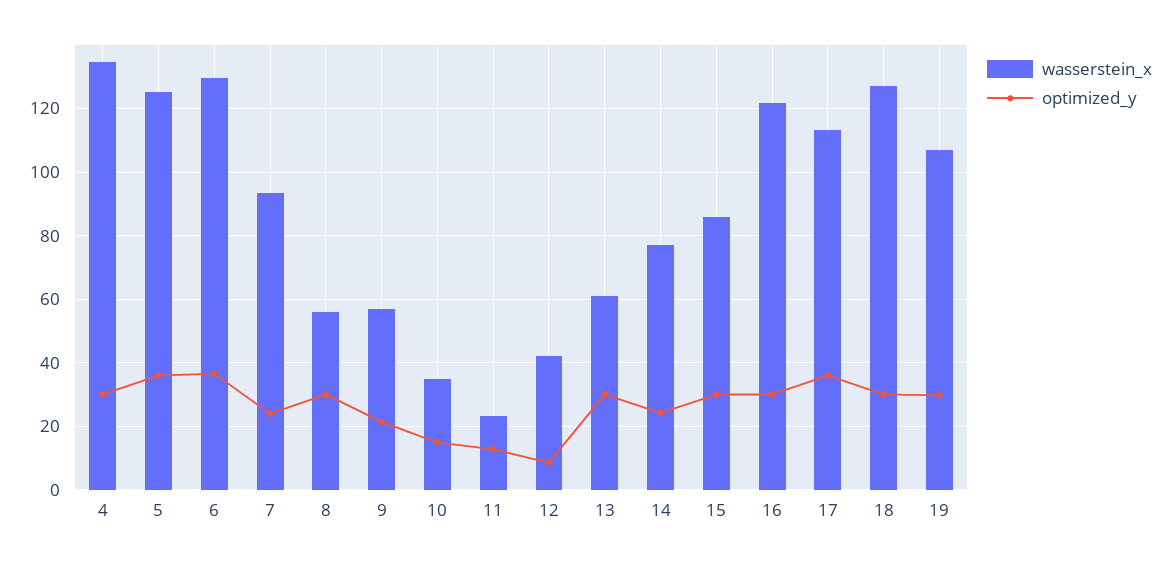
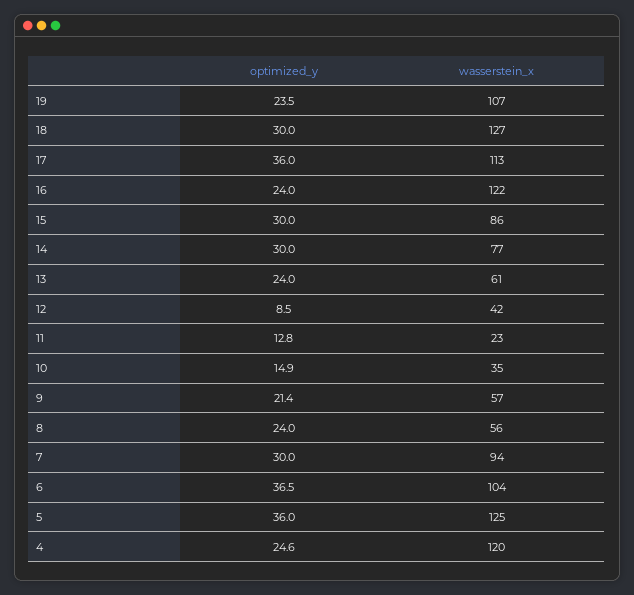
wasserstein_x, 4: 134 -> 120
optimized_y, 4: 30 -> 24.6
wasserstein_x, 6: 130 -> 104
optimized_y, 7: 24 -> 30
optimized_y, 8: 30 -> 24
optimized_y, 13: 30 -> 24
optimized_y, 14: 24 -> 30
optimized_y, 16: 30 -> 24
optimized_y, 19: 30 -> 23.5

